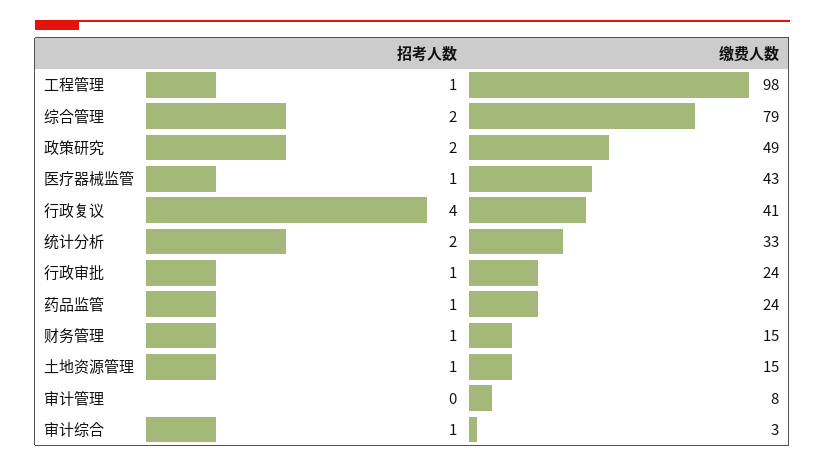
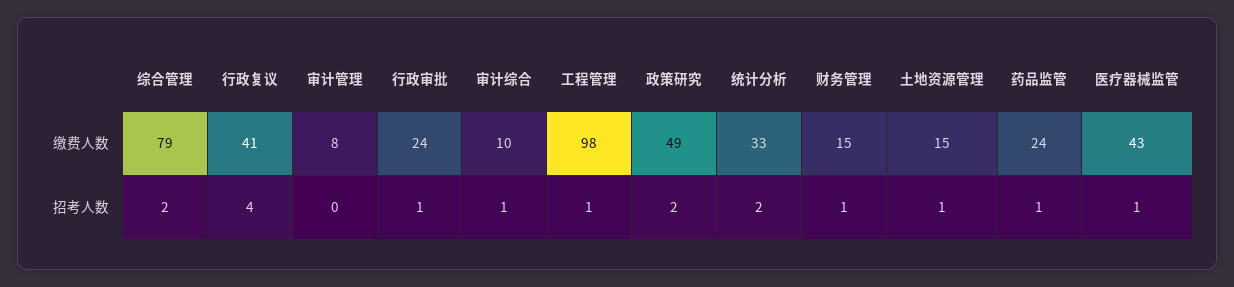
缴费人数, 审计综合: 3 -> 10

